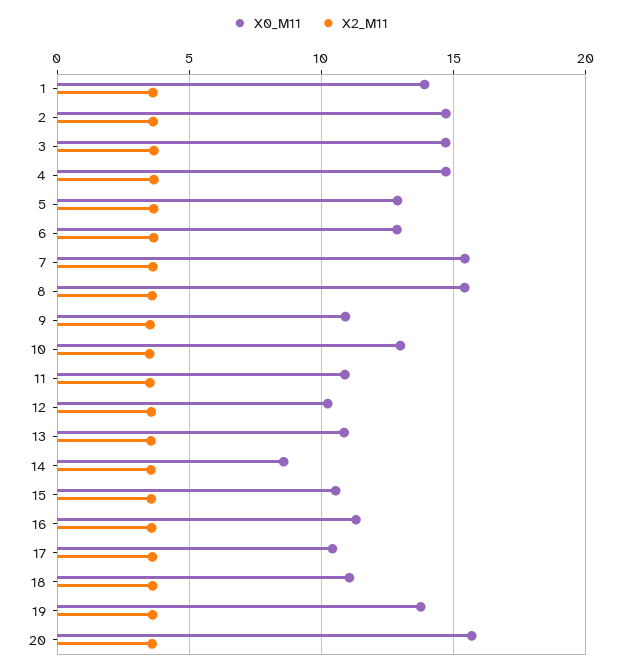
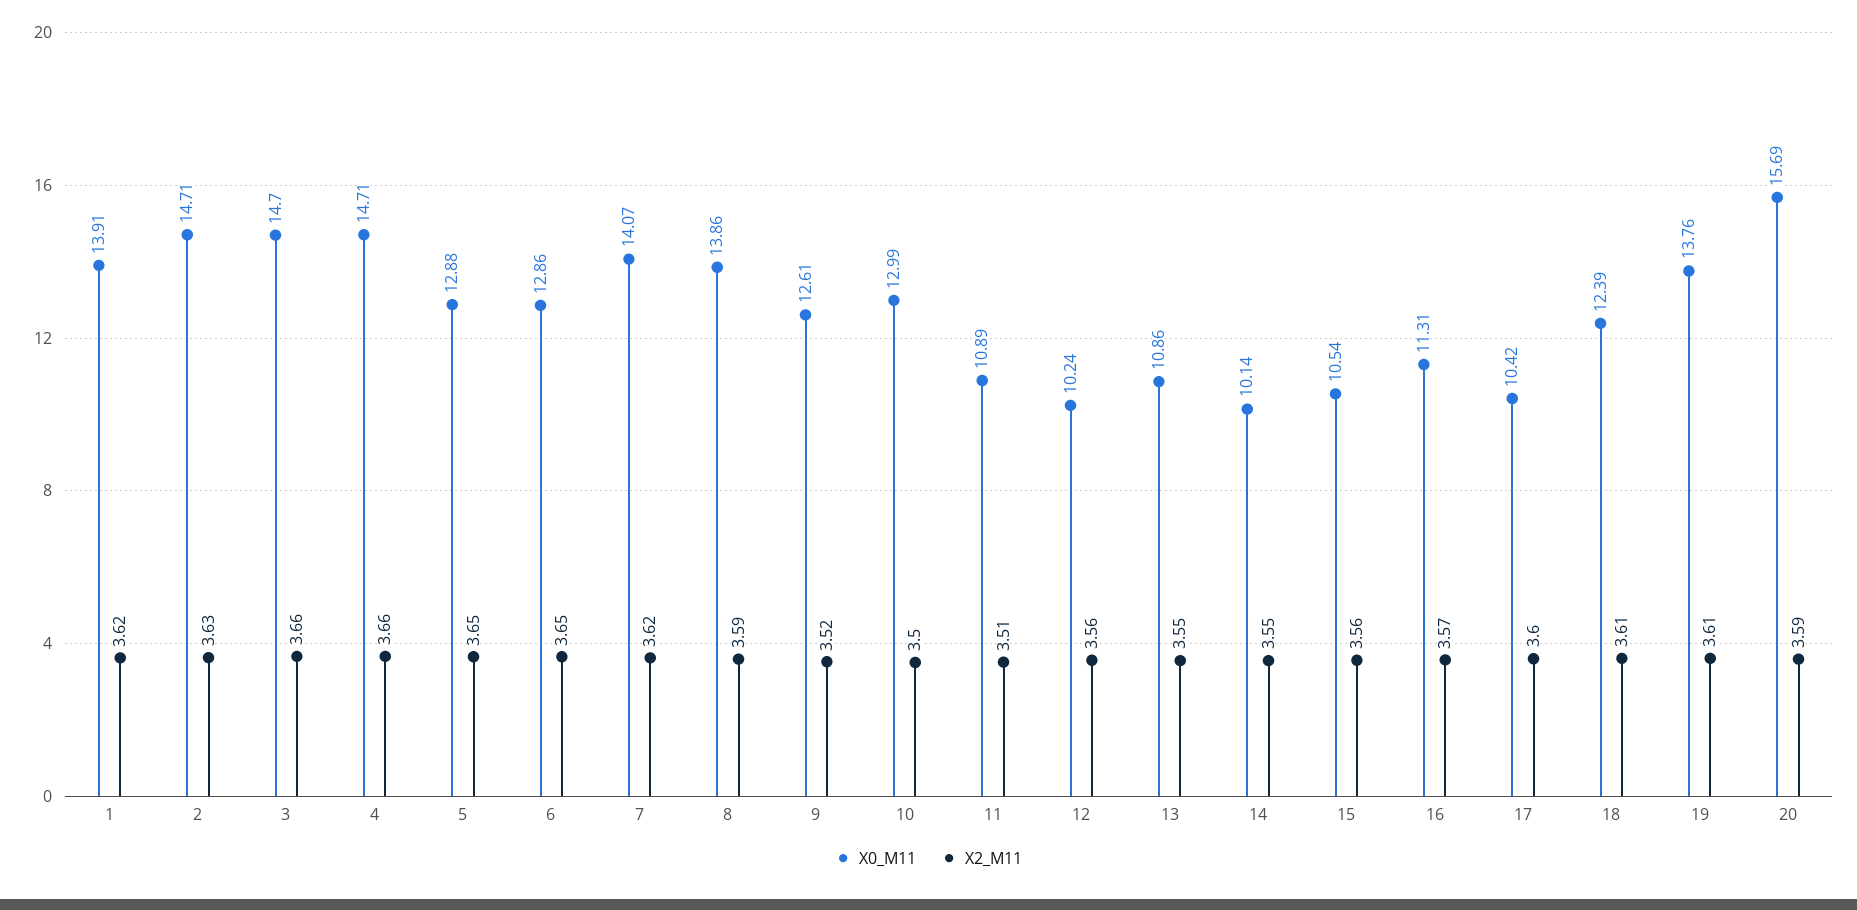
X0_M11, 7: 15.5 -> 14.07
X0_M11, 8: 15.5 -> 13.86
X0_M11, 9: 11 -> 12.61
X0_M11, 14: 8.5 -> 10.14
X0_M11, 18: 11 -> 12.39

